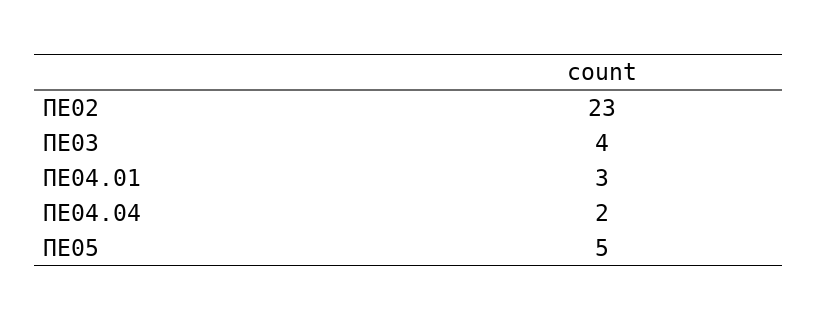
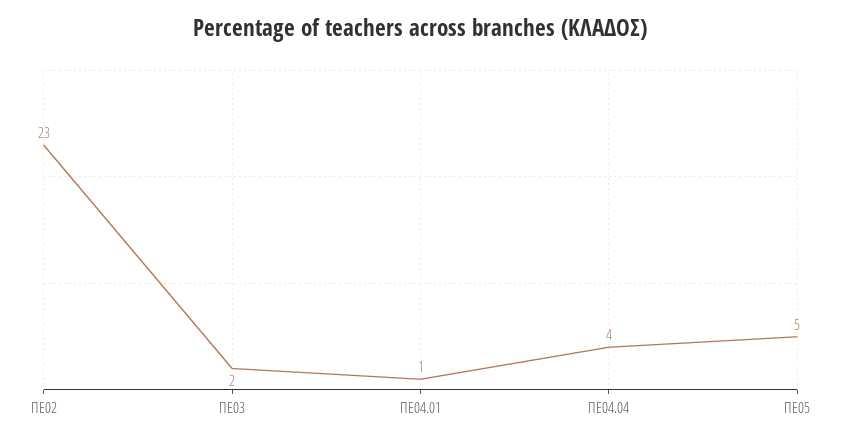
ΠΕ03: 4 -> 2
ΠΕ04.01: 3 -> 1
ΠΕ04.04: 2 -> 4

